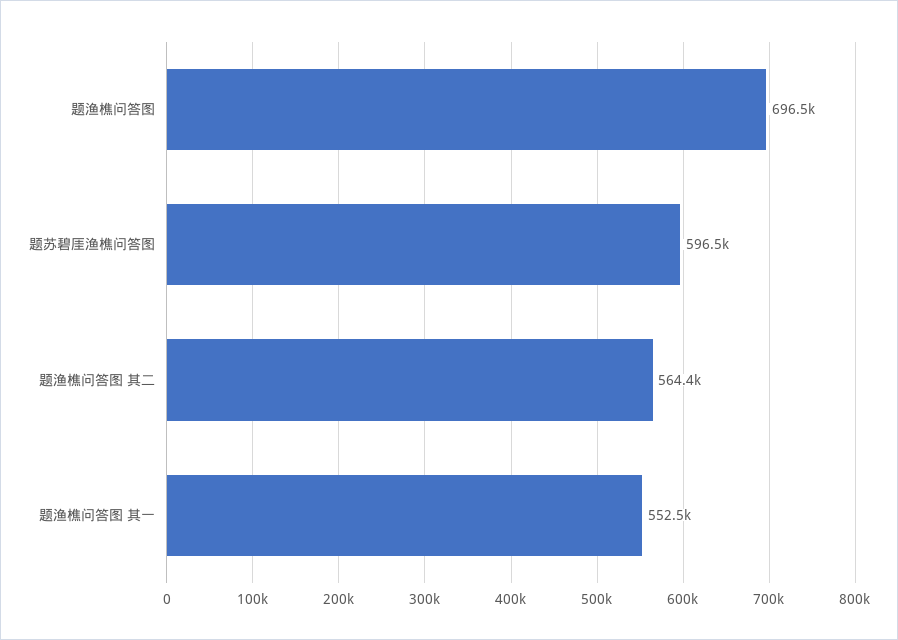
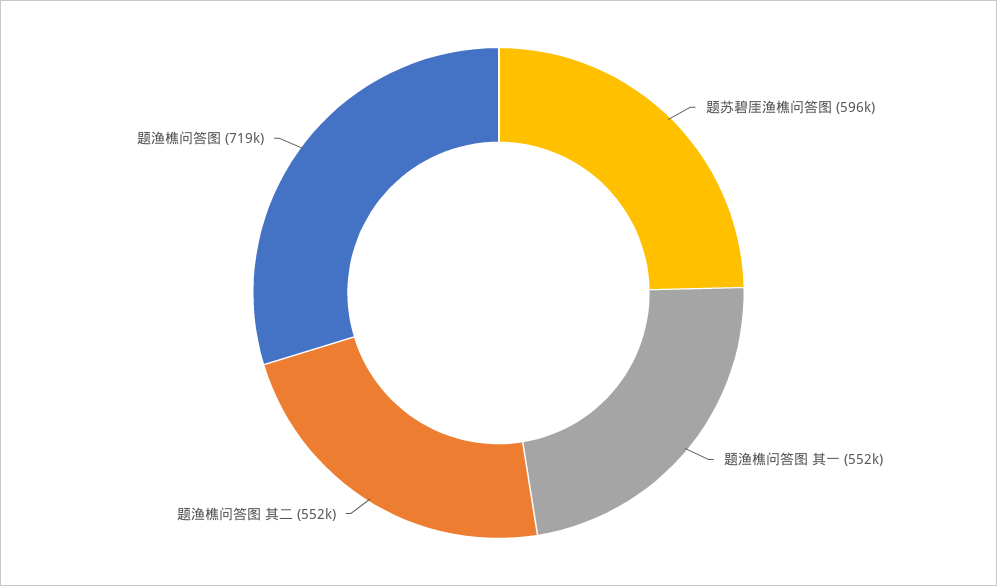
题渔樵问答图: 696500 -> 719000
题渔樵问答图 其二: 564400 -> 552000

